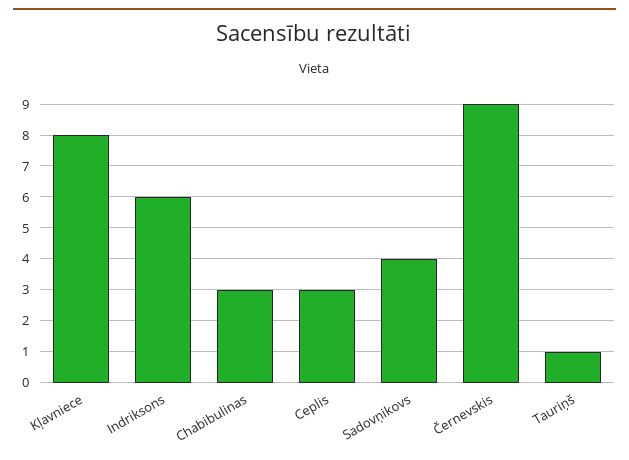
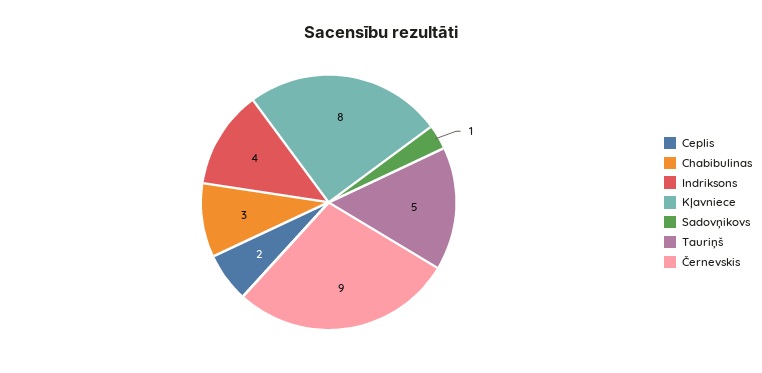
Indriksons: 6 -> 4
Ceplis: 3 -> 2
Sadovņikovs: 4 -> 1
Tauriņš: 1 -> 5

